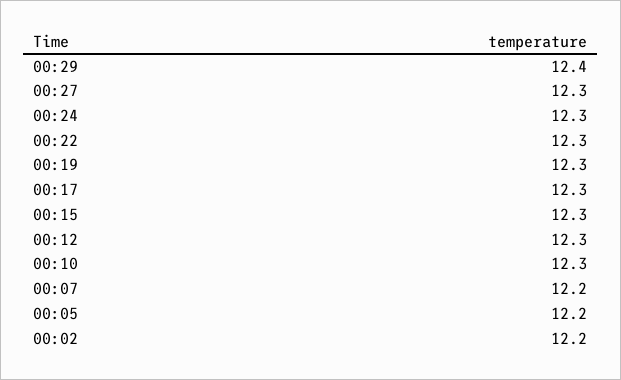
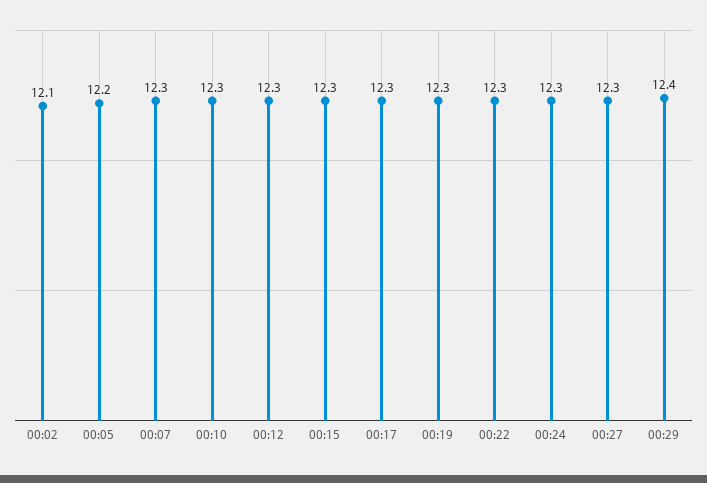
00:07: 12.2 -> 12.3
00:02: 12.2 -> 12.1

